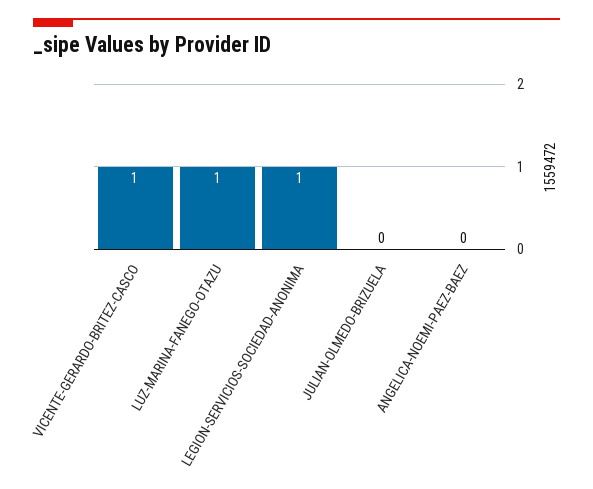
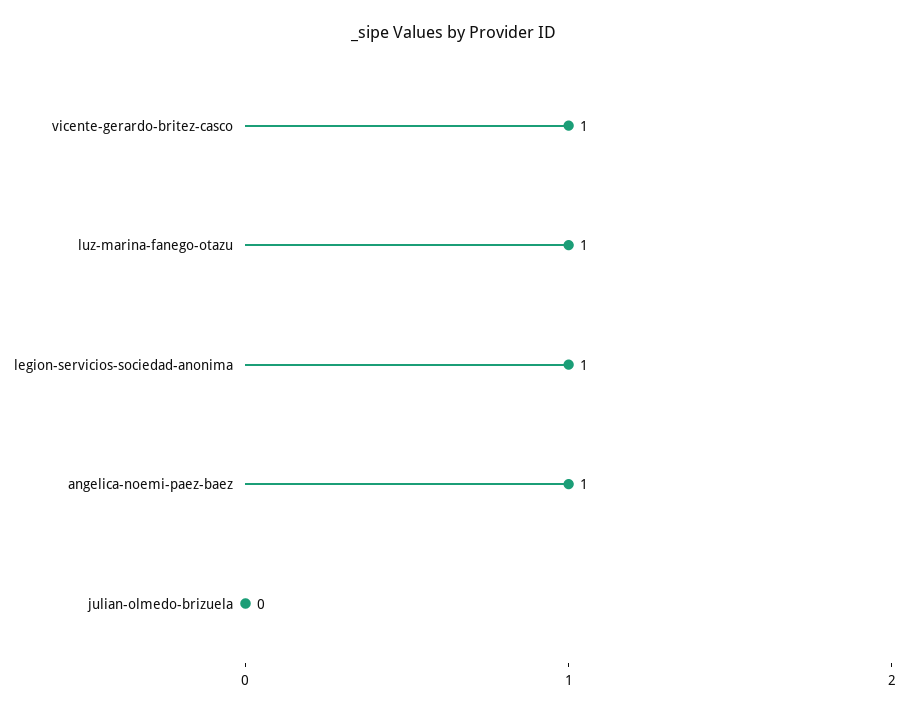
ANGELICA-NOEMI-PAEZ-BAEZ: 0 -> 1

